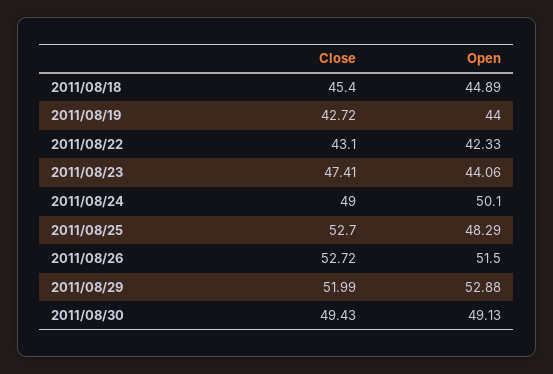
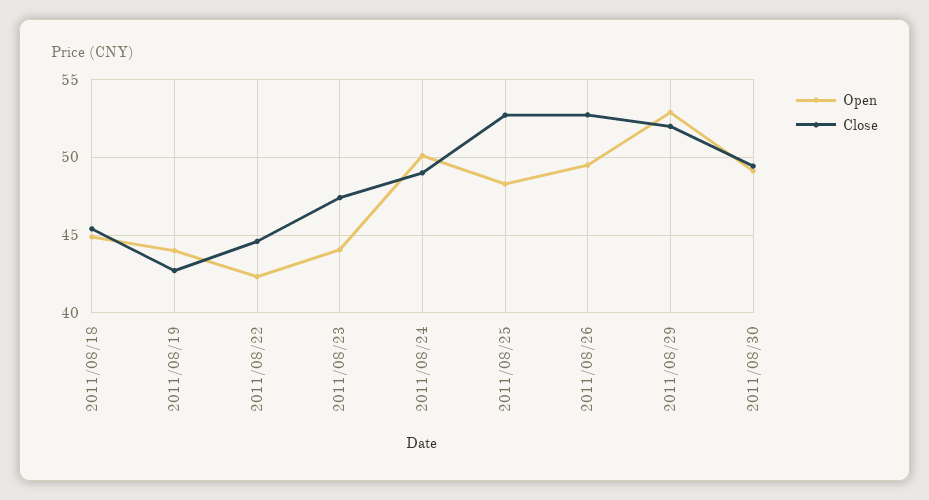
Close, 2011/08/22: 43.1 -> 44.5
Open, 2011/08/26: 51.5 -> 49.5

